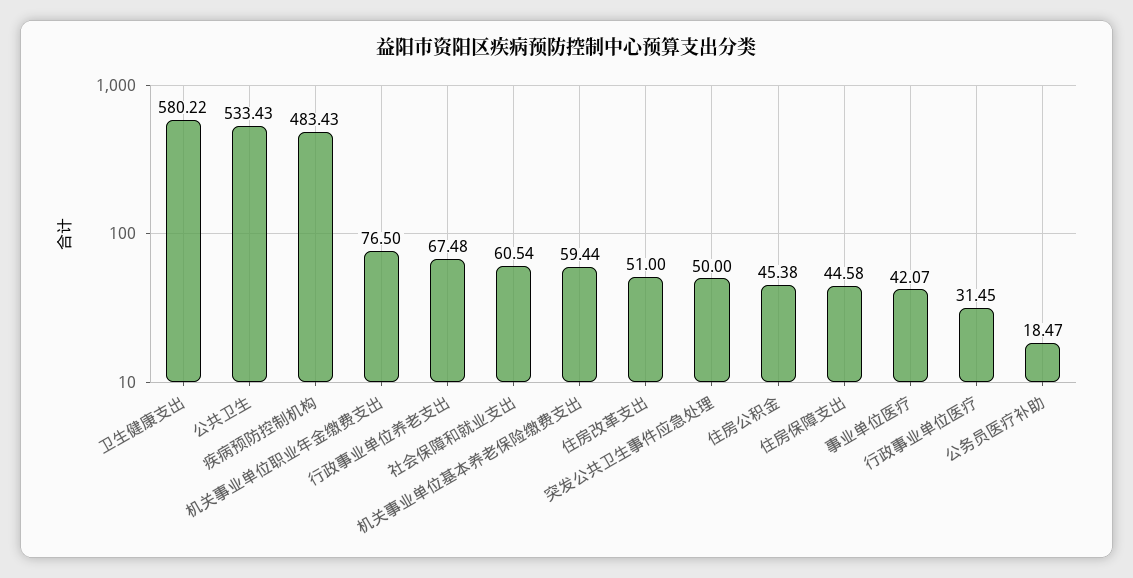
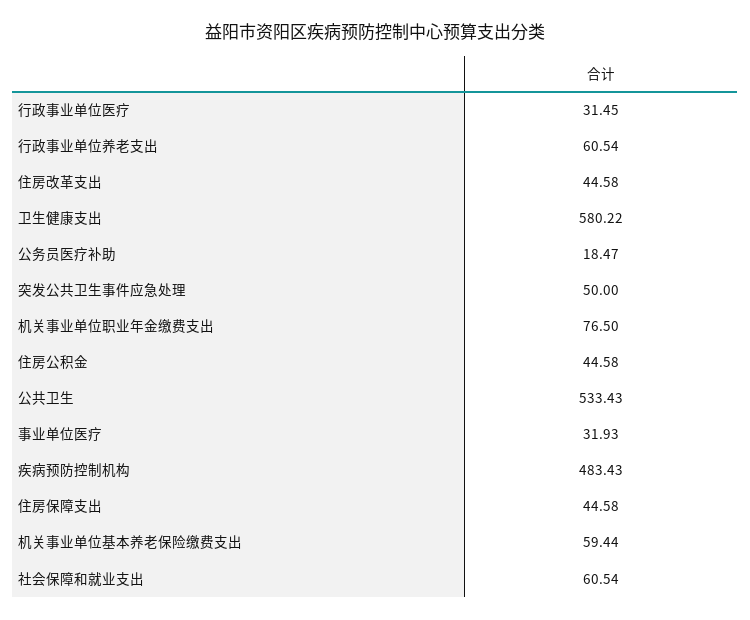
行政事业单位养老支出: 67.48 -> 60.54
住房改革支出: 51 -> 44.58
住房公积金: 45.38 -> 44.58
事业单位医疗: 42.07 -> 31.93

